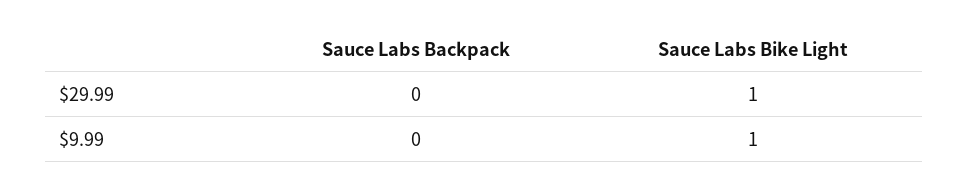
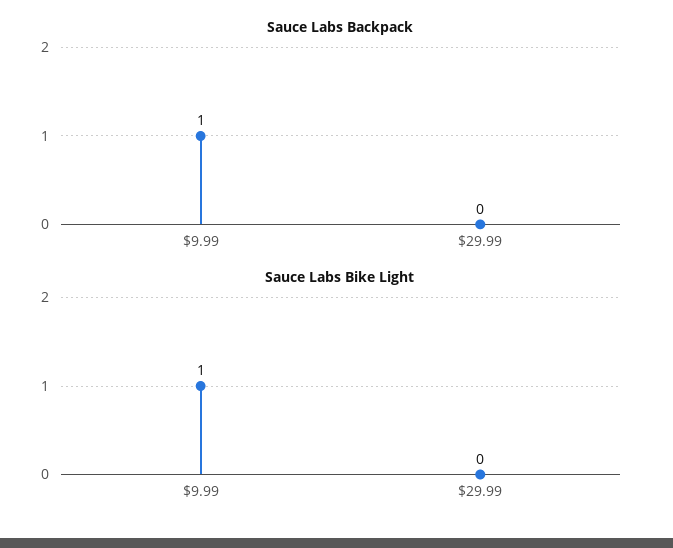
Sauce Labs Bike Light, $29.99: 1 -> 0
Sauce Labs Backpack, $9.99: 0 -> 1

